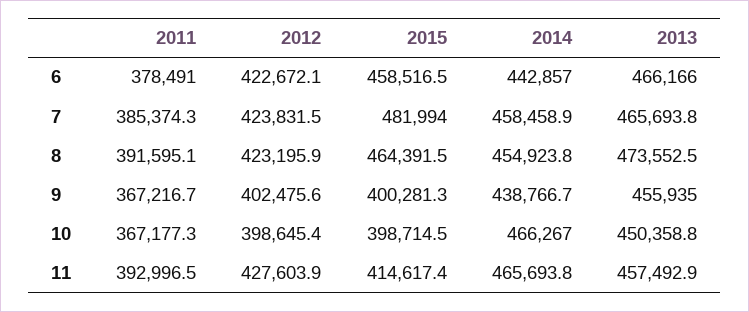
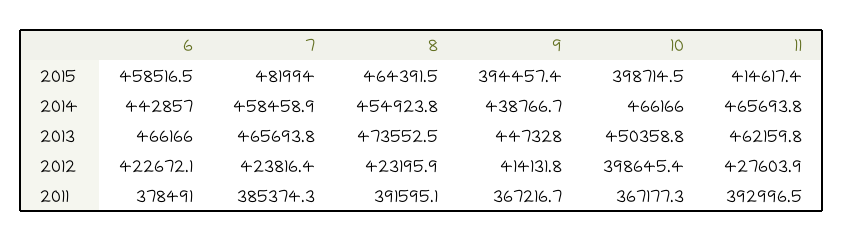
2012, 7: 423831.5 -> 423816.4
2012, 9: 402475.6 -> 414131.8
2015, 9: 400281.3 -> 394457.4
2013, 9: 455935 -> 447328
2014, 10: 466267 -> 466166
2013, 11: 457492.9 -> 462159.8

